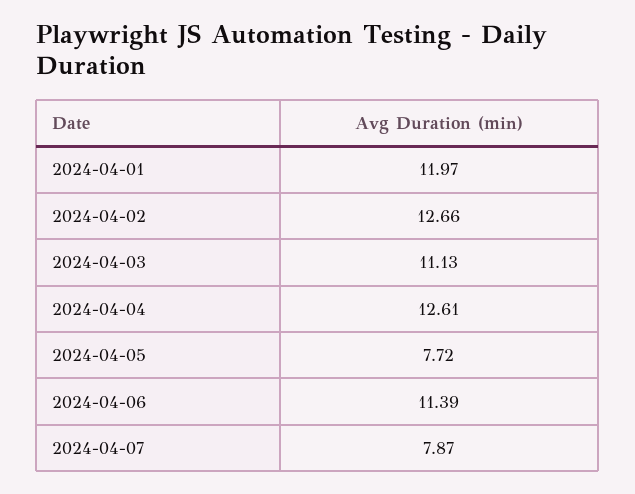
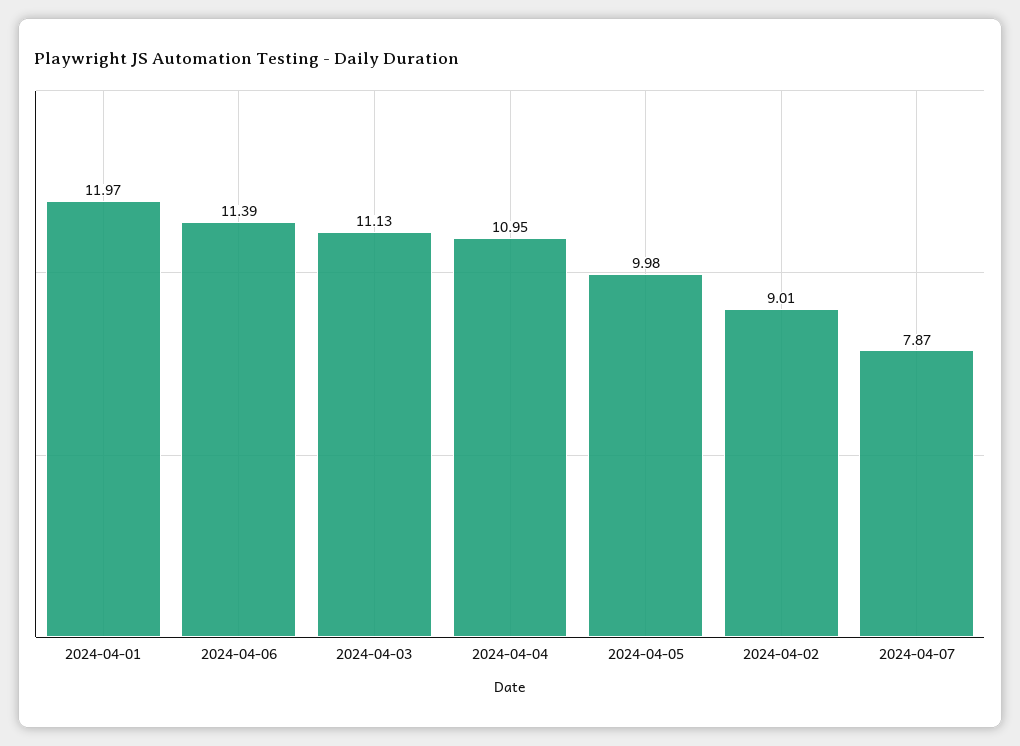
2024-04-02: 12.66 -> 9.01
2024-04-04: 12.61 -> 10.95
2024-04-05: 7.72 -> 9.98

